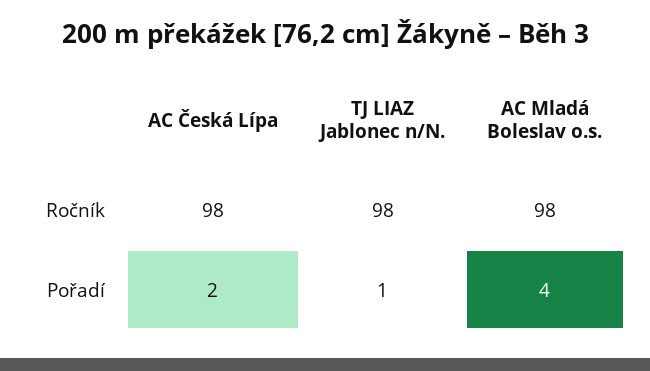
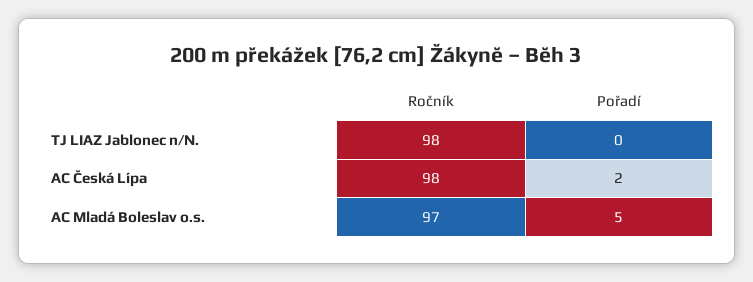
AC Mladá Boleslav o.s., Ročník: 98 -> 97
TJ LIAZ Jablonec n/N., Pořadí: 1 -> 0
AC Mladá Boleslav o.s., Pořadí: 4 -> 5

